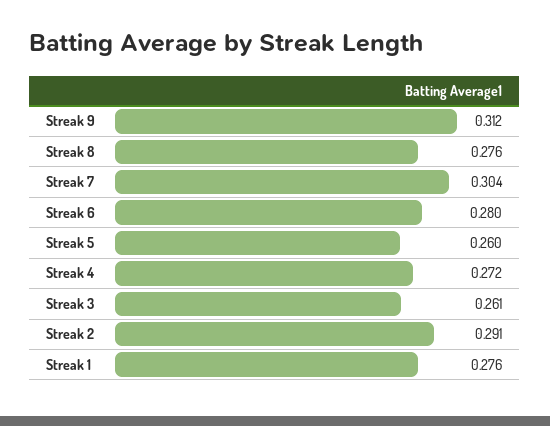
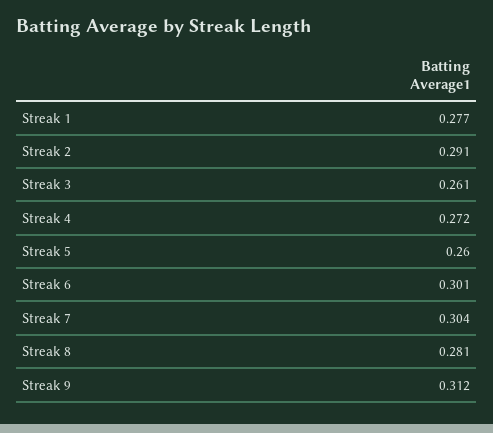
Streak 8: 0.276 -> 0.281
Streak 6: 0.28 -> 0.301
Streak 1: 0.276 -> 0.277

